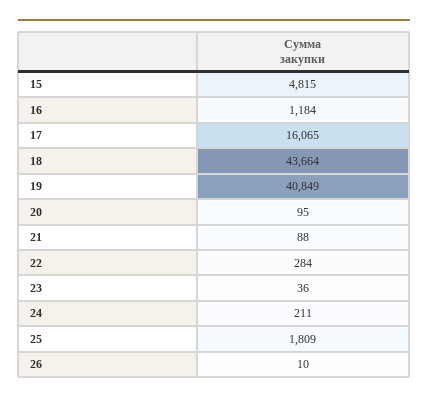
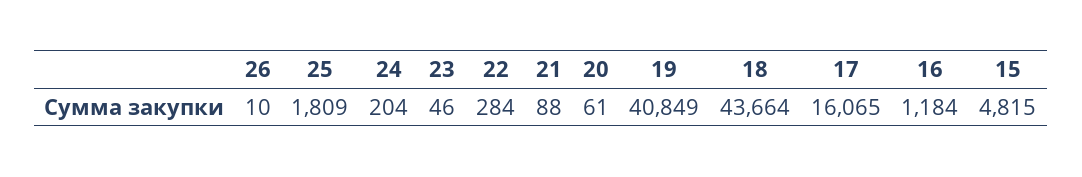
20: 95 -> 61
23: 36 -> 46
24: 211 -> 204

